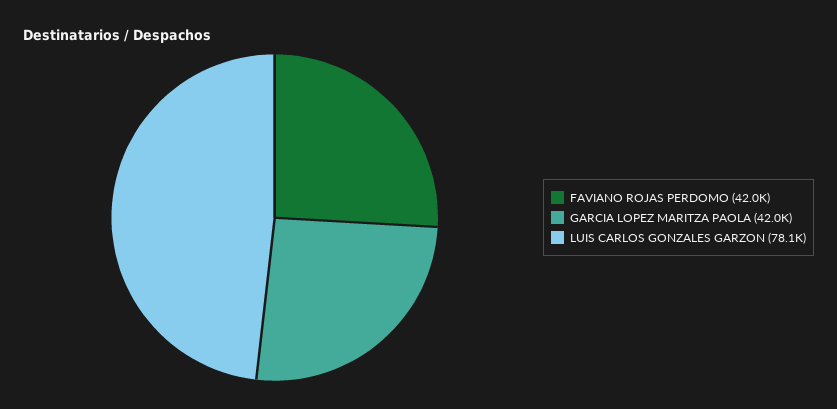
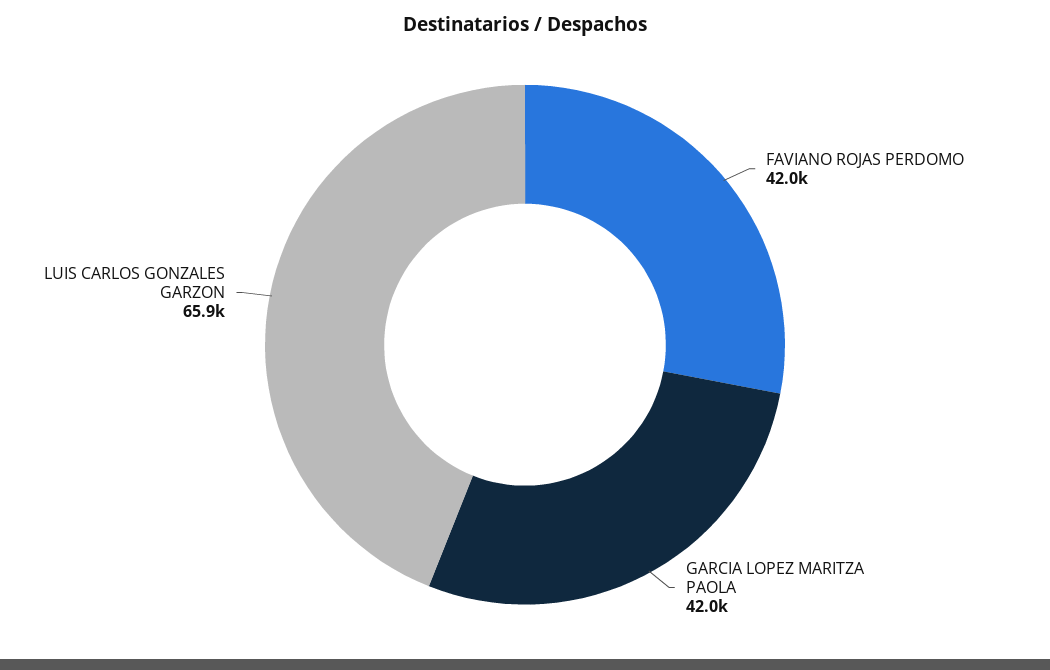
LUIS CARLOS GONZALES GARZON: 78100 -> 65900

